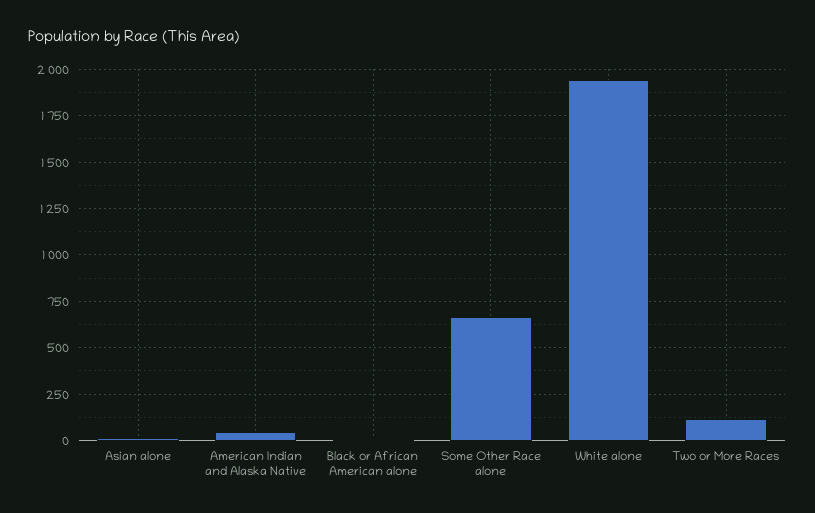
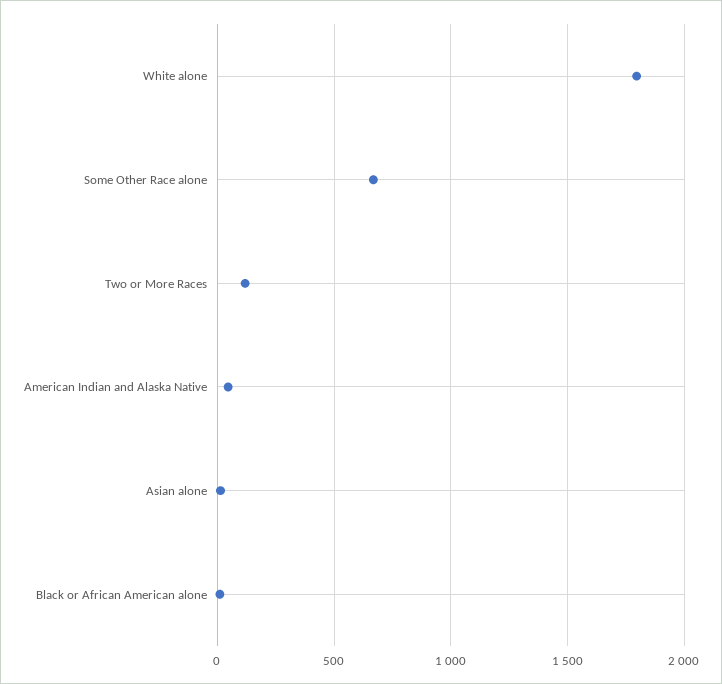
White alone: 1950 -> 1800

